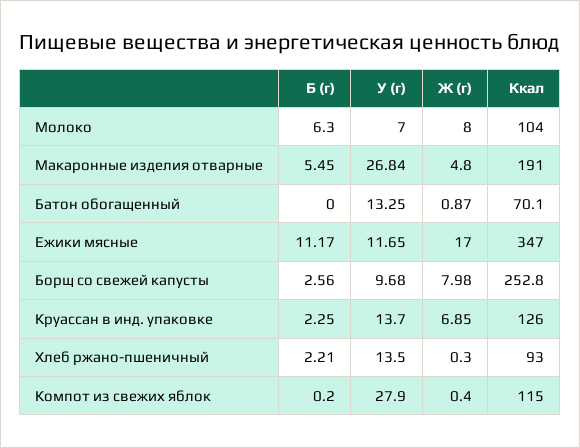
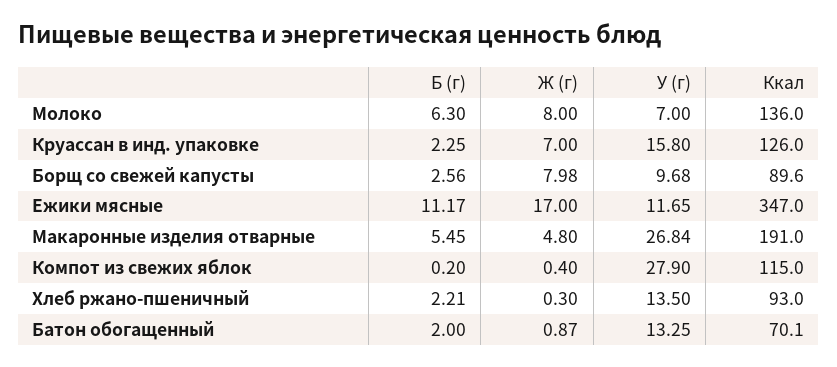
Ккал, Молоко: 104 -> 136
Б (г), Батон обогащенный: 0 -> 2
Ккал, Борщ со свежей капусты: 252.8 -> 89.6
У (г), Круассан в инд. упаковке: 13.7 -> 15.8
Ж (г), Круассан в инд. упаковке: 6.85 -> 7

